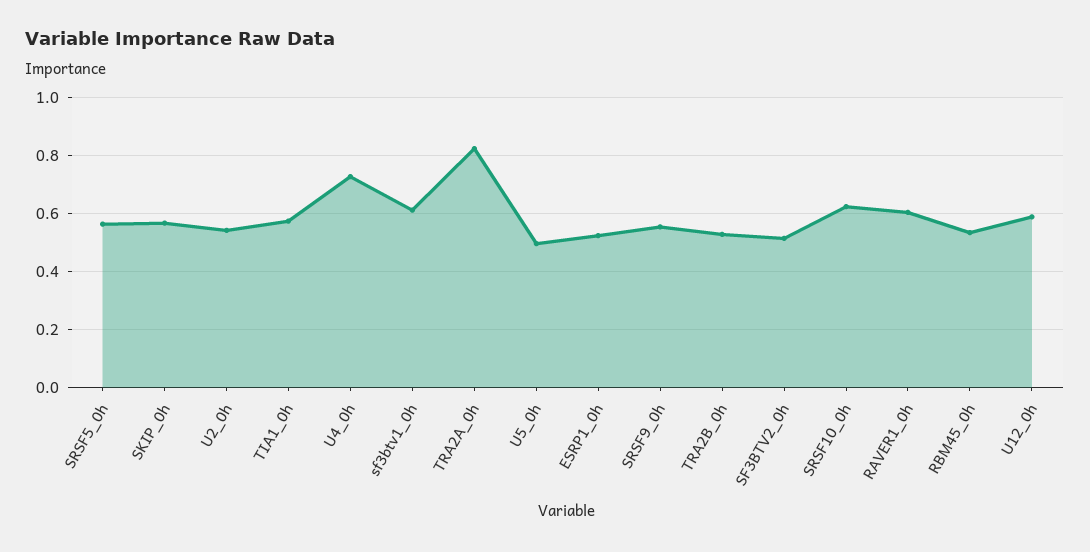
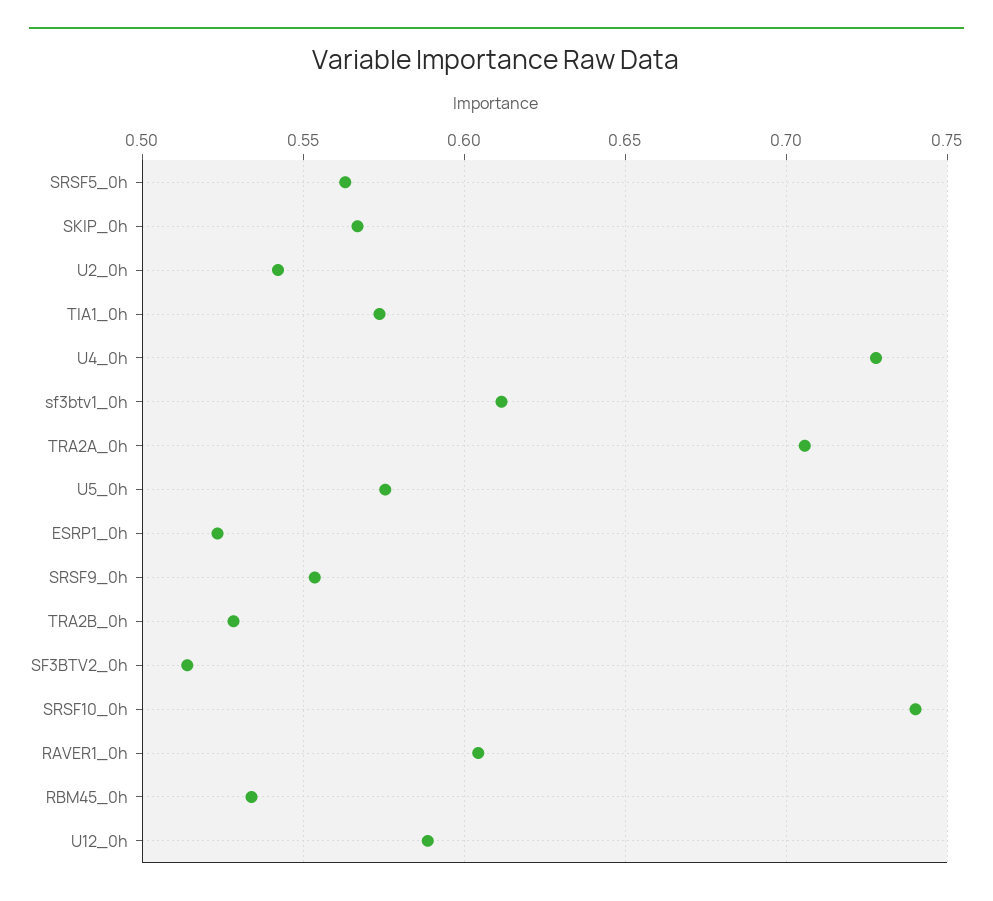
TRA2A_0h: 0.825 -> 0.705
U5_0h: 0.5 -> 0.575
SRSF10_0h: 0.625 -> 0.74

